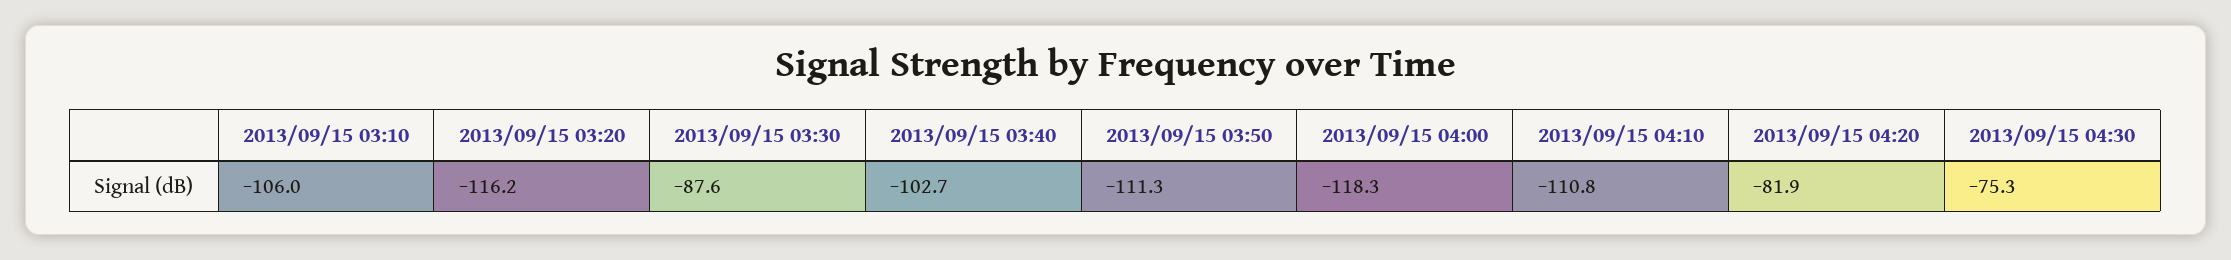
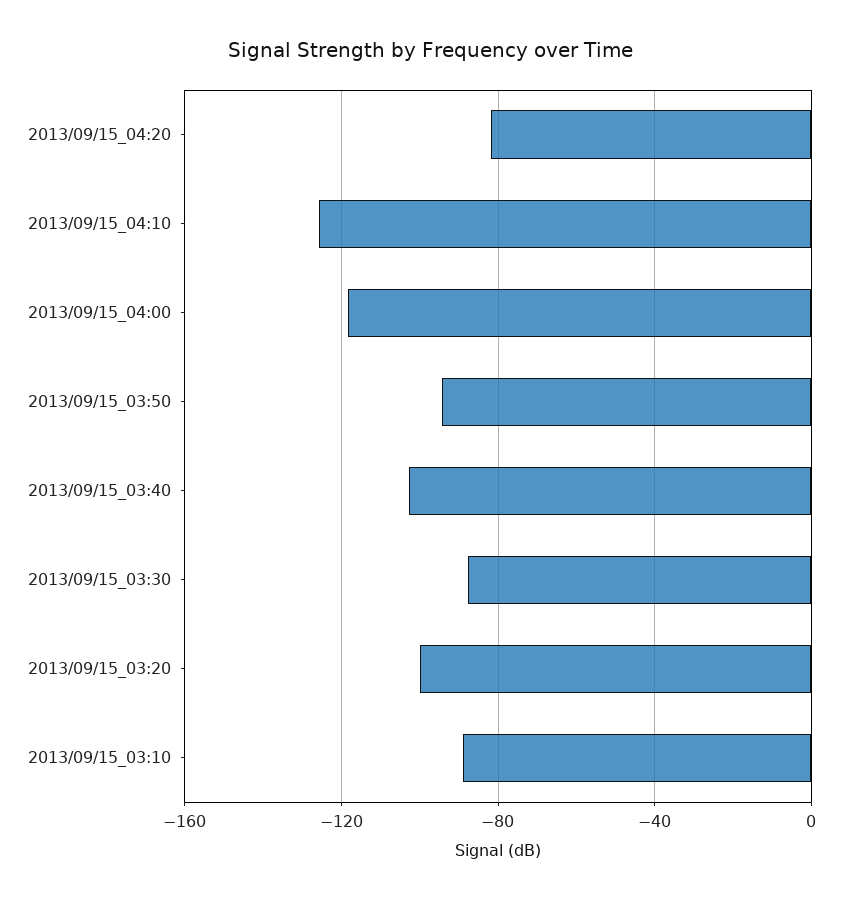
2013/09/15 03:10: -106 -> -90
2013/09/15 03:20: -116.2 -> -100
2013/09/15 03:50: -111.3 -> -95
2013/09/15 04:10: -110.8 -> -125
2013/09/15 04:30: -75.3 -> none

